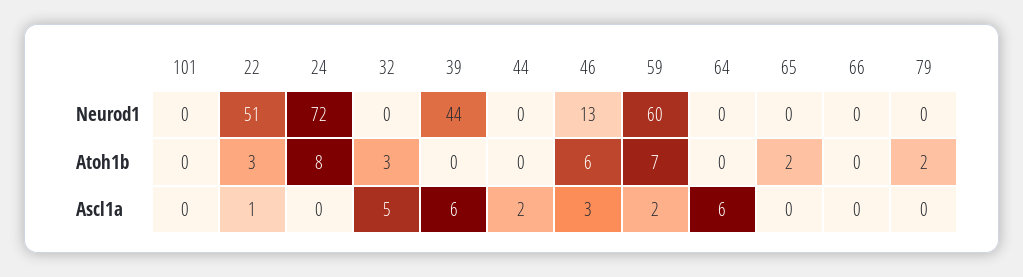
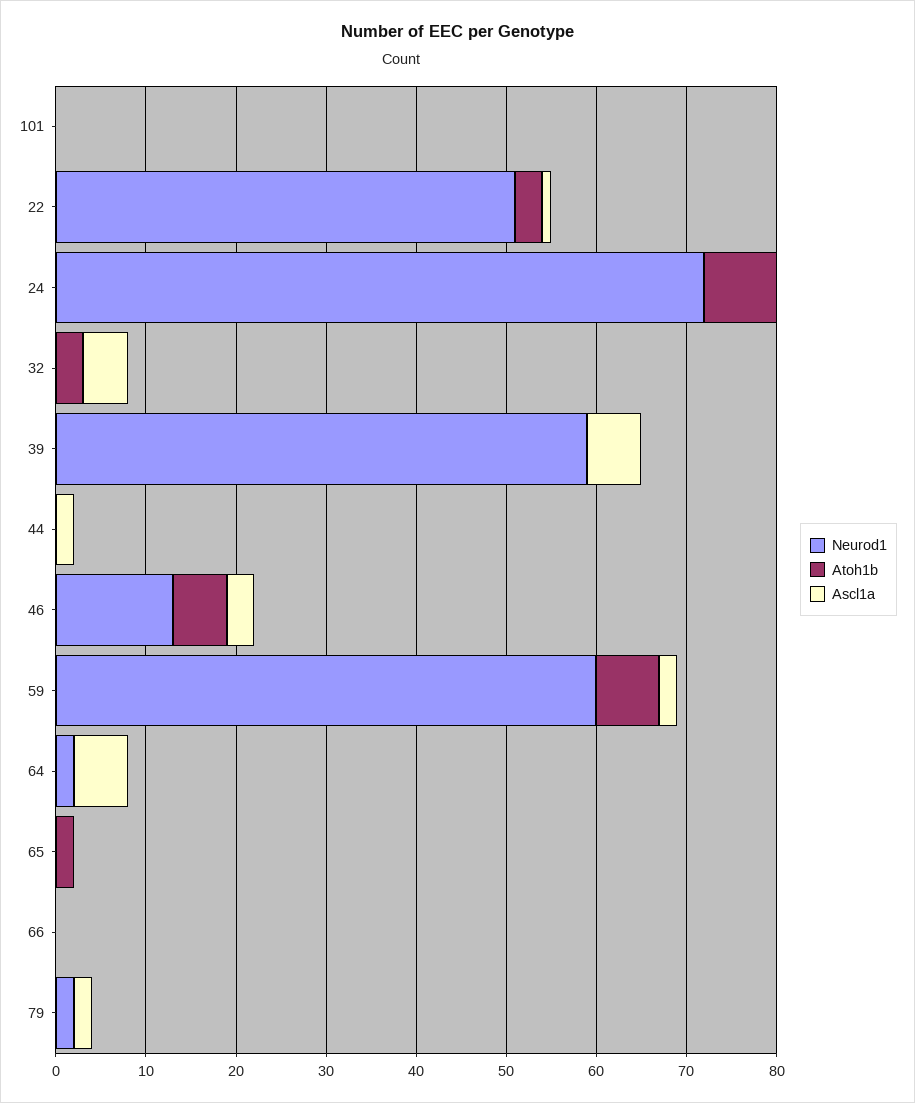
Neurod1, 39: 44 -> 59
Neurod1, 64: 0 -> 2
Neurod1, 79: 0 -> 2
Atoh1b, 79: 2 -> 0
Ascl1a, 79: 0 -> 2

